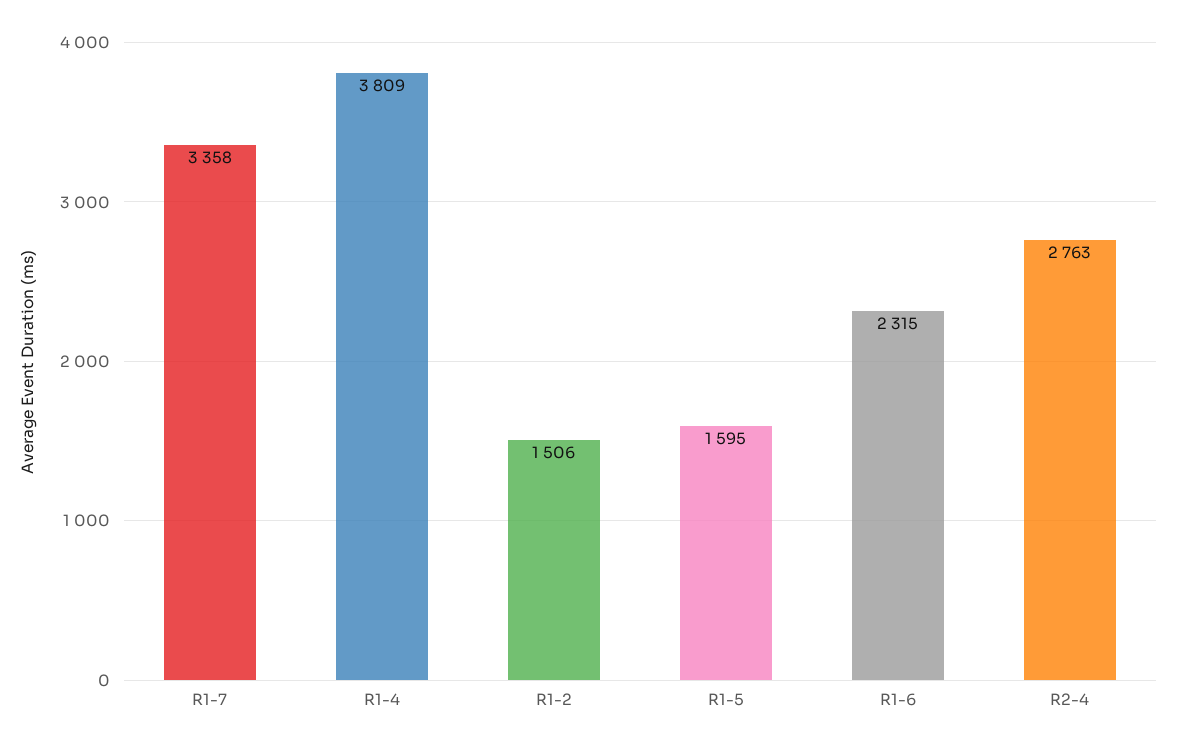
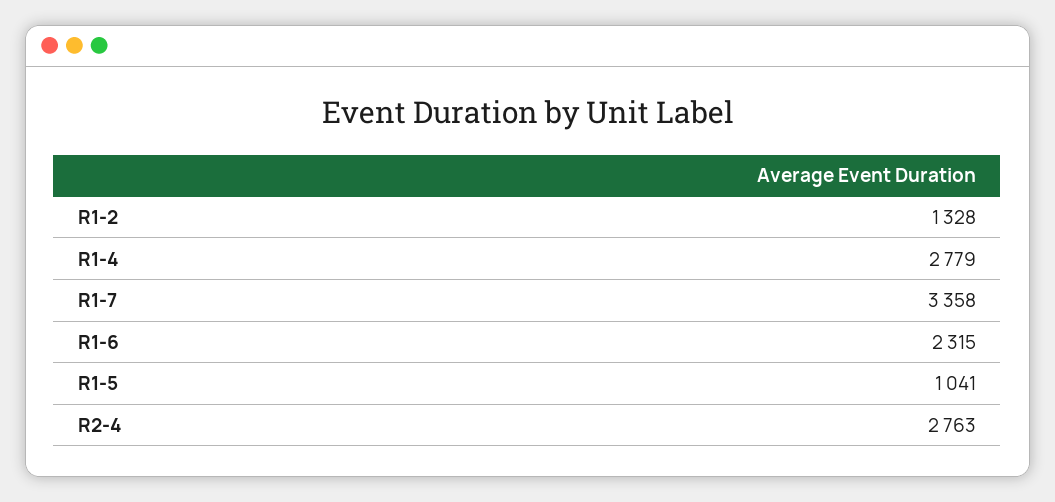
R1-4: 3809 -> 2779
R1-2: 1506 -> 1328
R1-5: 1595 -> 1041

